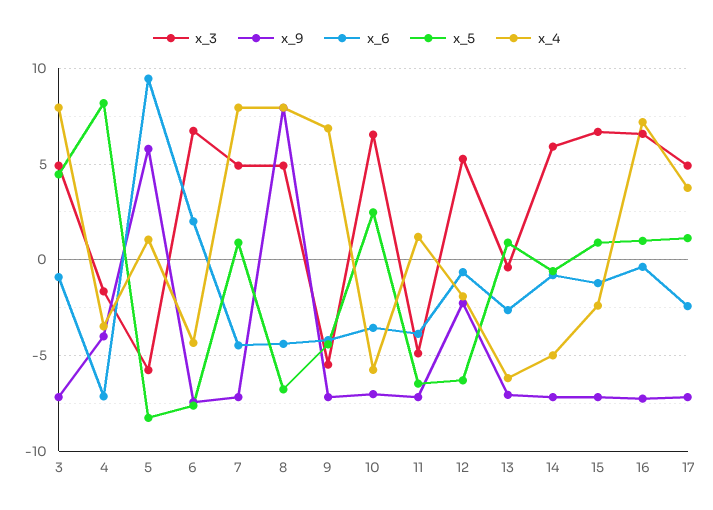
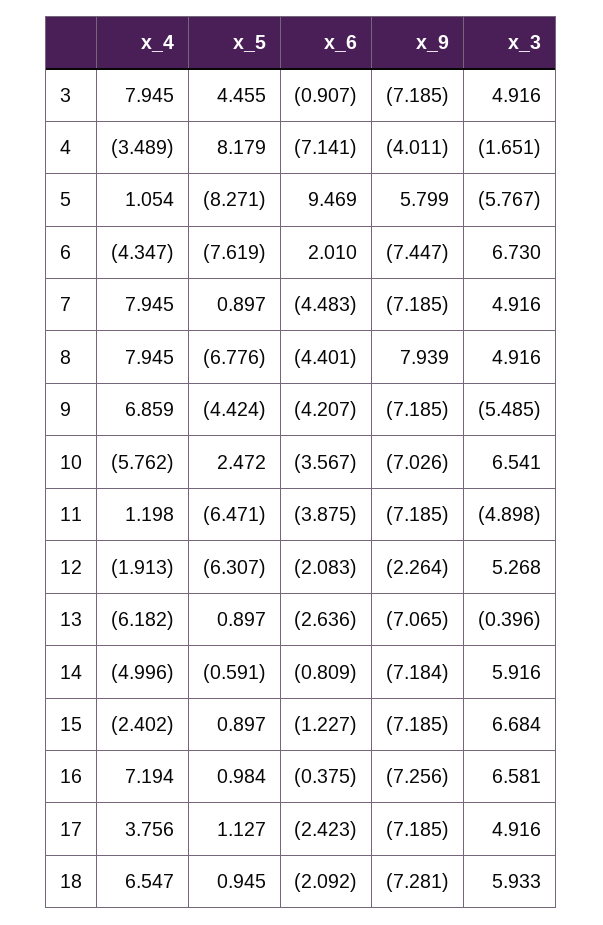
x_6, 12: -0.5 -> -2.083
x_4, 18: none -> 6.547
x_5, 18: none -> 0.945
x_6, 18: none -> -2.092
x_9, 18: none -> -7.281
x_3, 18: none -> 5.933

